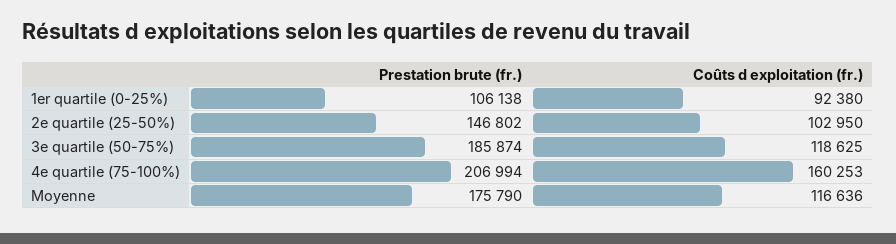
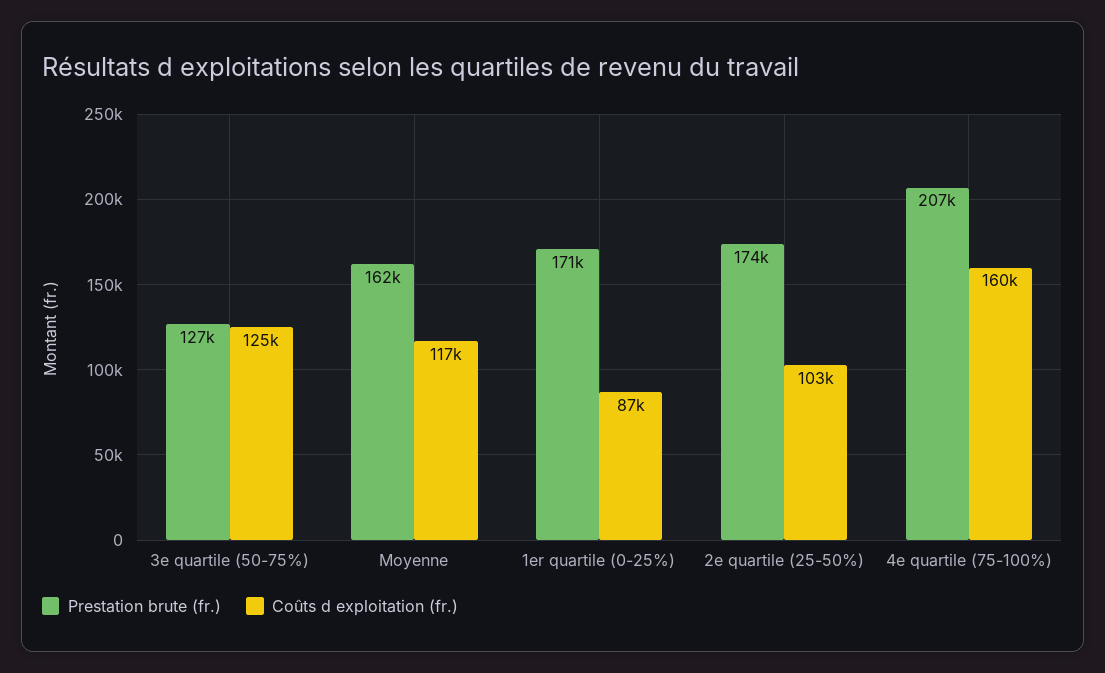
Prestation brute (fr.), 1er quartile (0-25%): 106138 -> 171000
Coûts d exploitation (fr.), 1er quartile (0-25%): 92380 -> 87000
Prestation brute (fr.), 2e quartile (25-50%): 146802 -> 174000
Prestation brute (fr.), 3e quartile (50-75%): 185874 -> 127000
Coûts d exploitation (fr.), 3e quartile (50-75%): 118625 -> 125000
Prestation brute (fr.), Moyenne: 175790 -> 162000

